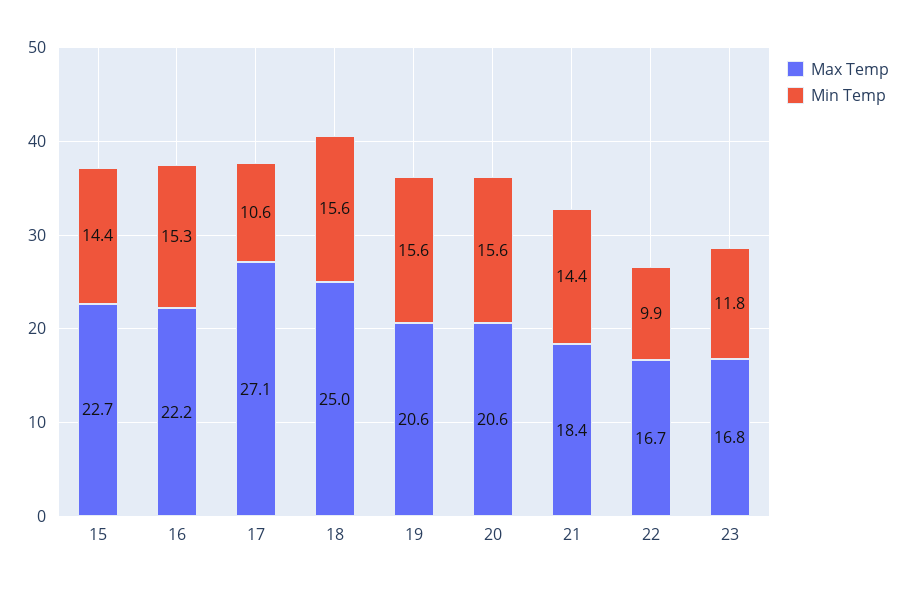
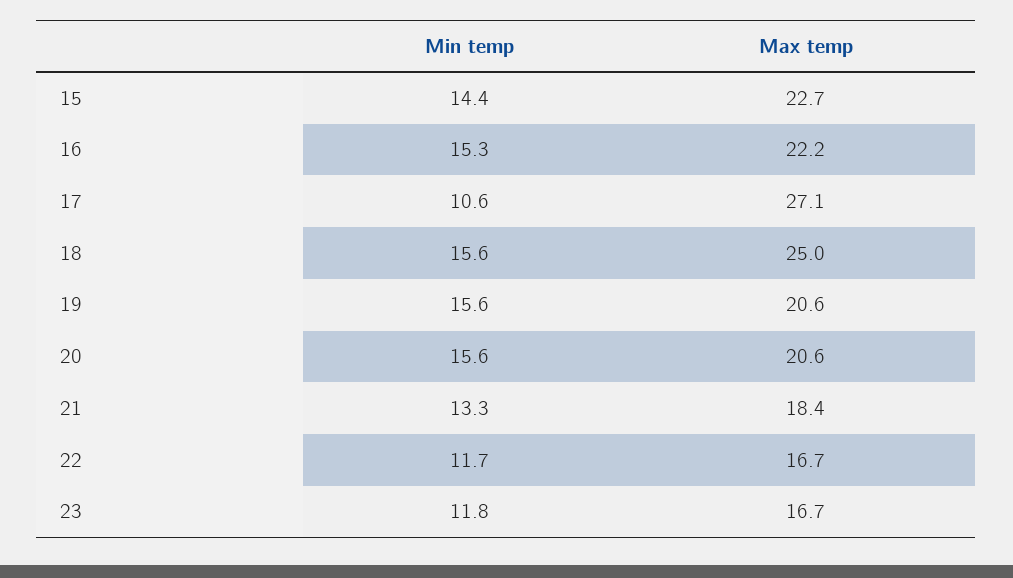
Min Temp, 21: 14.4 -> 13.3
Min Temp, 22: 9.9 -> 11.7
Max Temp, 23: 16.8 -> 16.7

